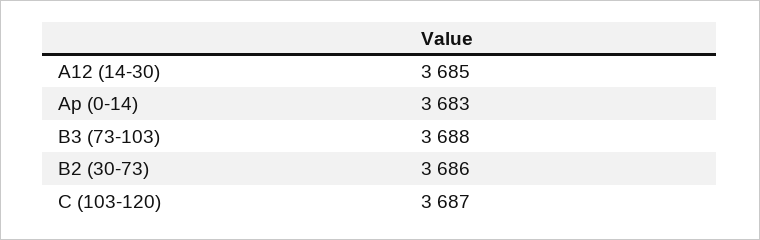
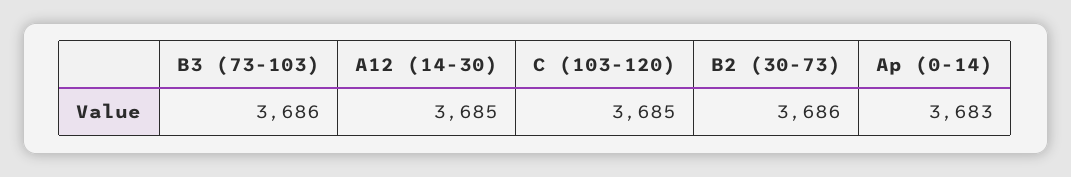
B3 (73-103): 3688 -> 3686
C (103-120): 3687 -> 3685

